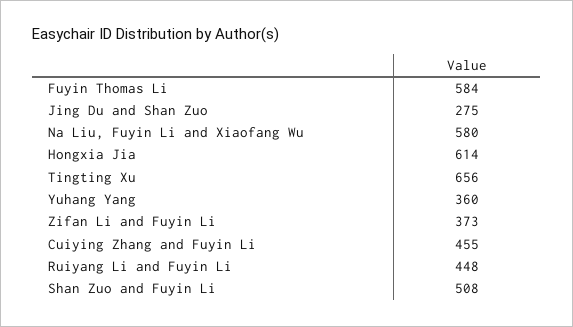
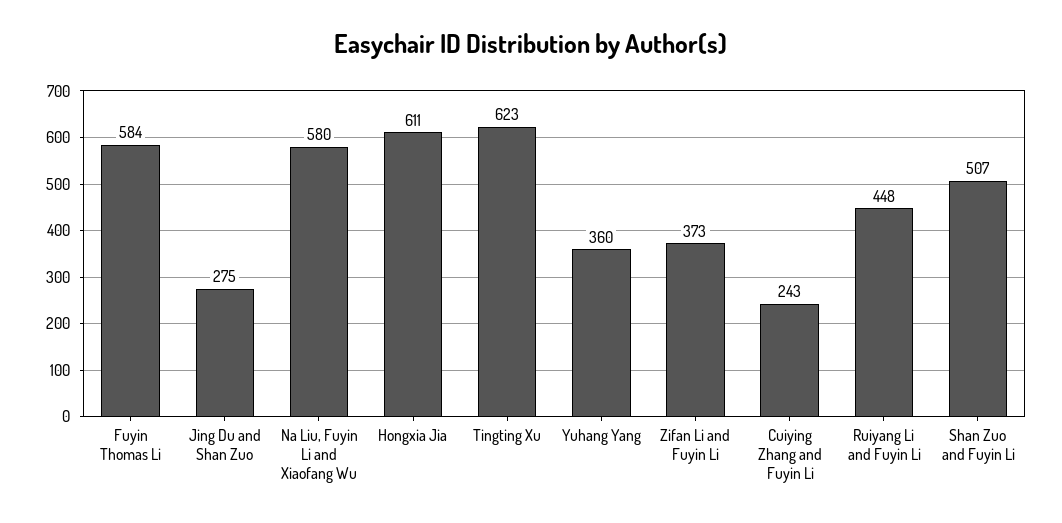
Hongxia Jia: 614 -> 611
Tingting Xu: 656 -> 623
Cuiying Zhang and Fuyin Li: 455 -> 243
Shan Zuo and Fuyin Li: 508 -> 507

